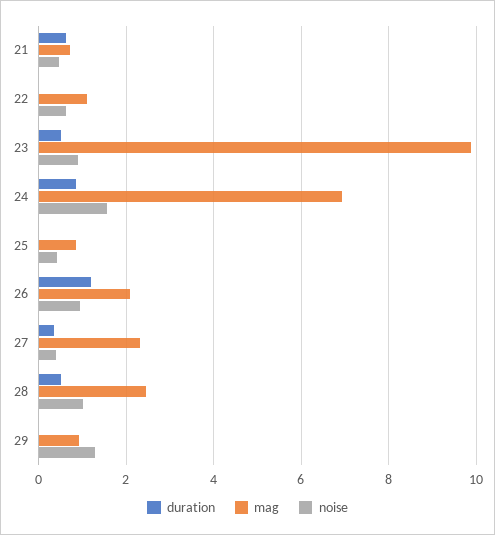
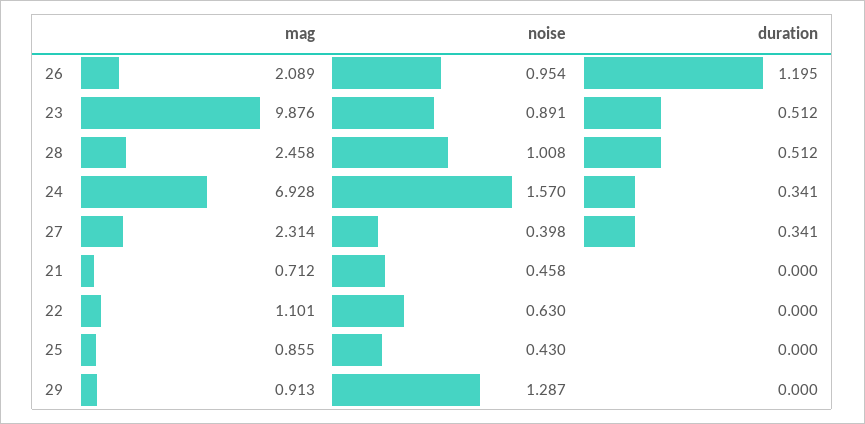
duration, 21: 0.6 -> 0
duration, 24: 0.8 -> 0.341

